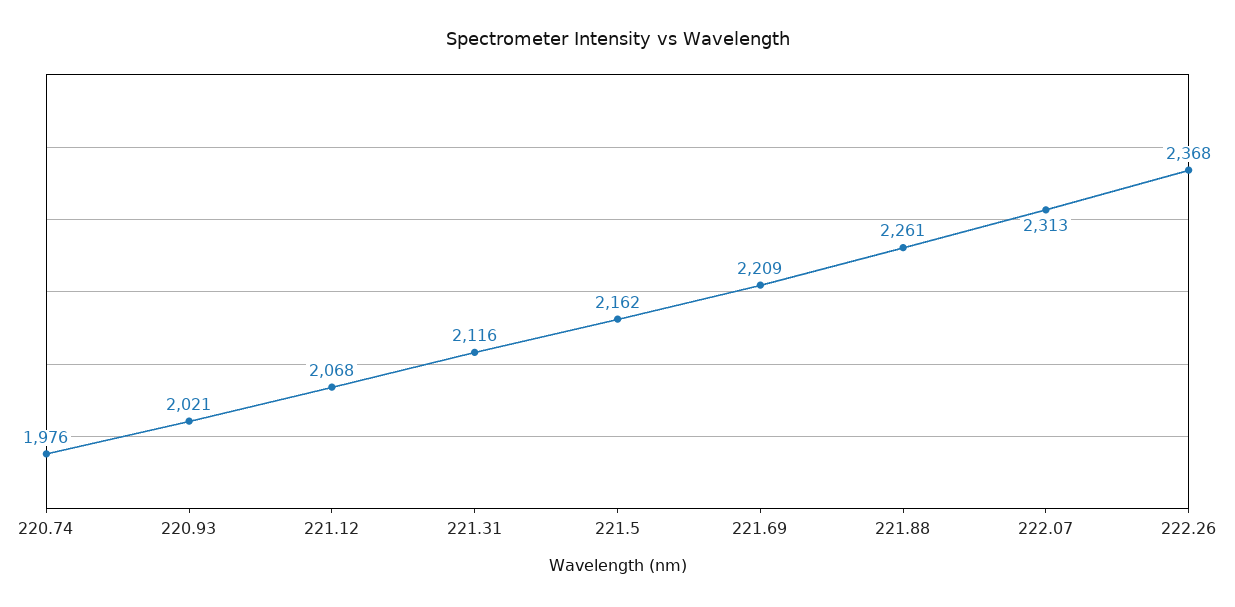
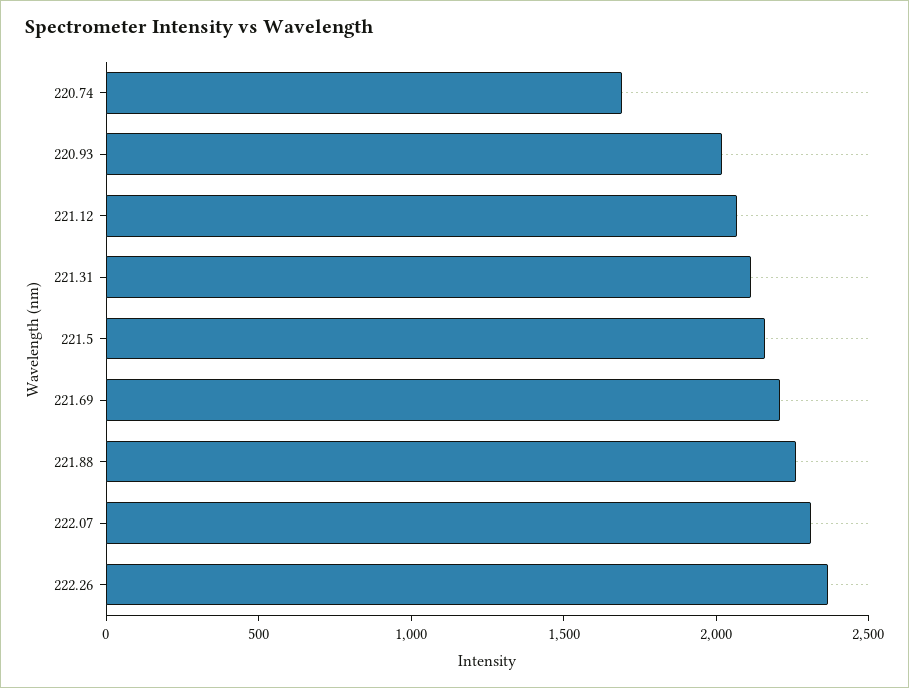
220.74: 1976 -> 1700

